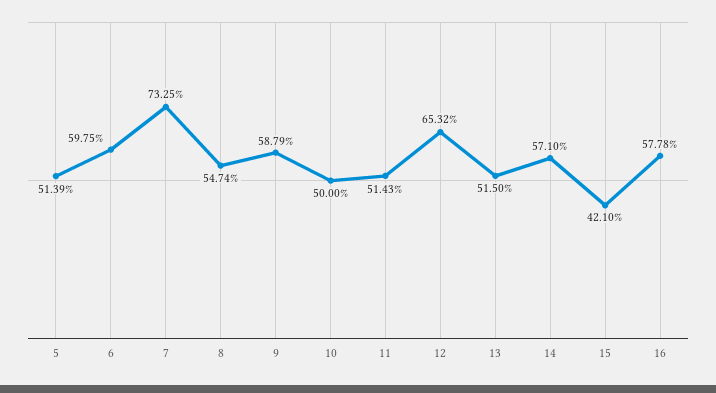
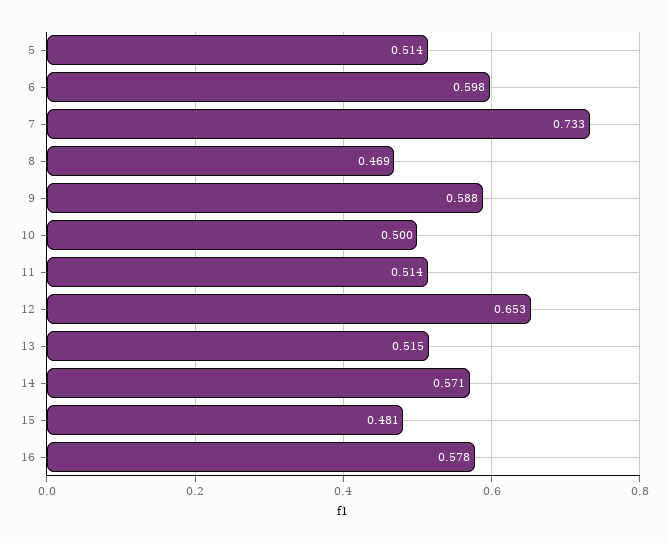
8: 0.5474 -> 0.469
15: 0.421 -> 0.481

